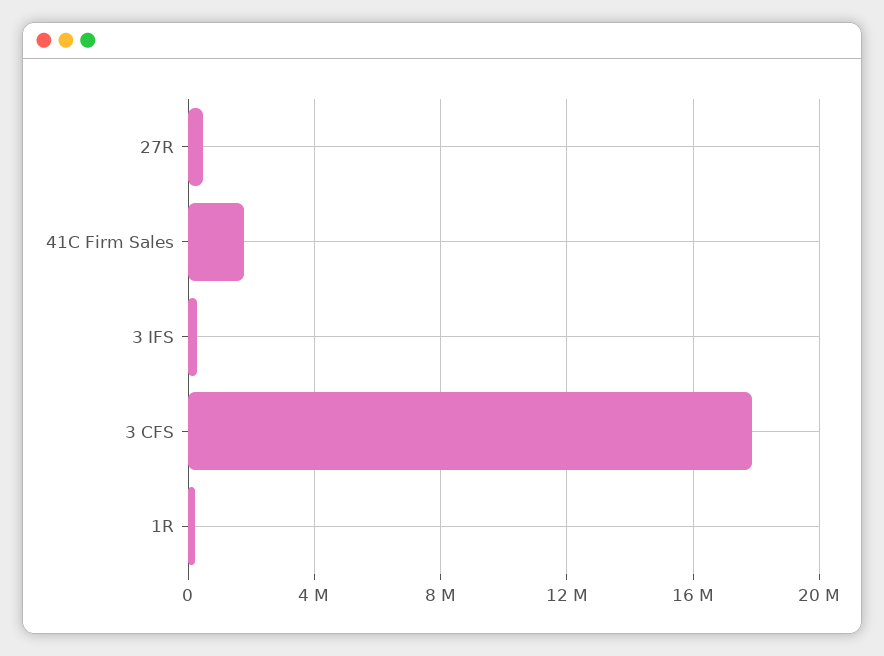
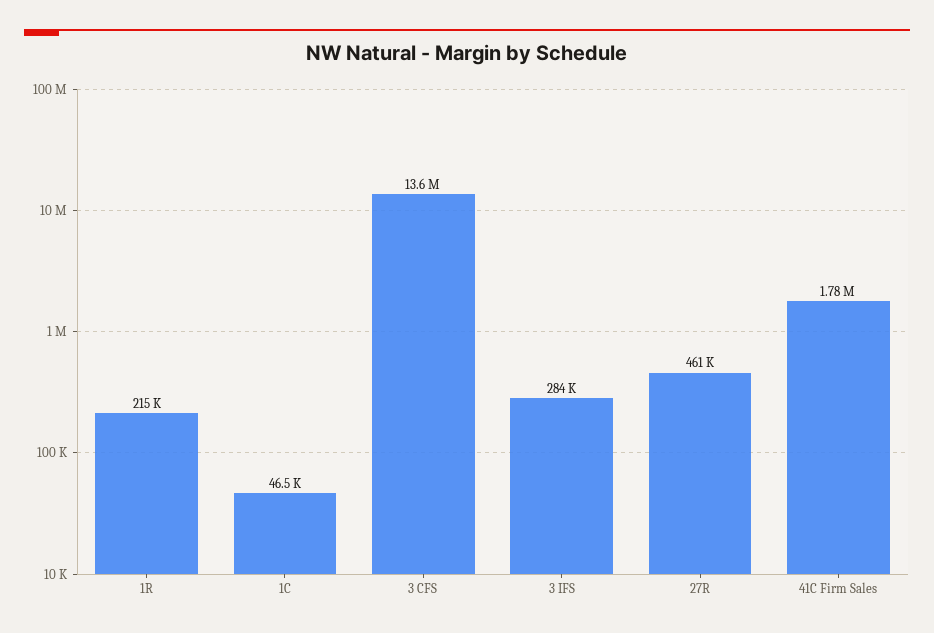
3 CFS: 18000000 -> 13600000
1C: none -> 46500

